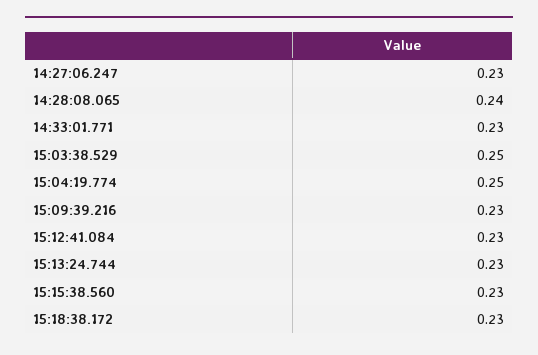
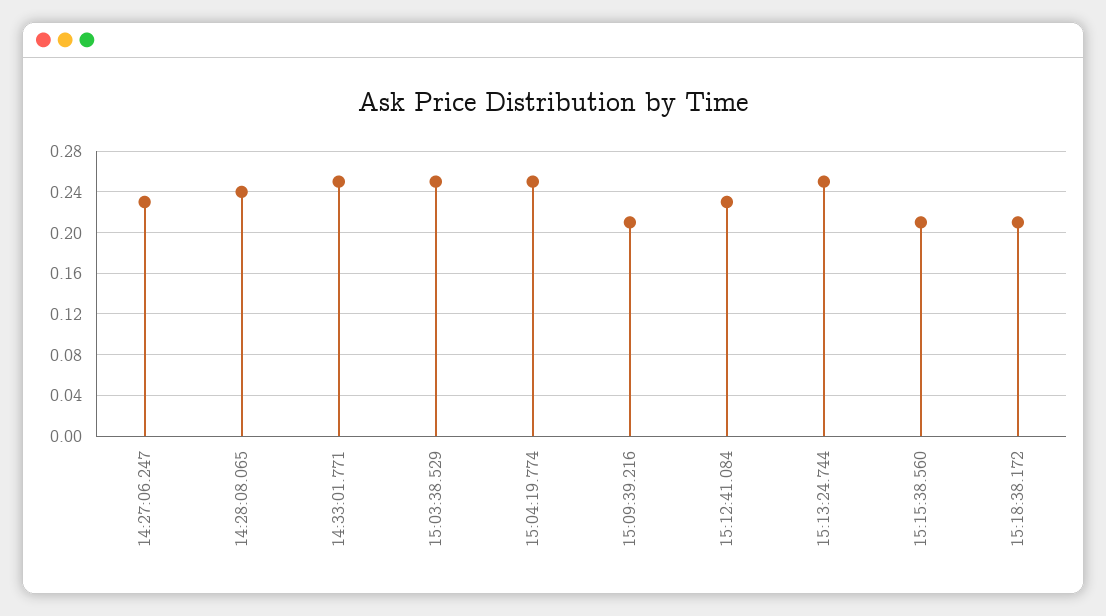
14:33:01.771: 0.23 -> 0.25
15:09:39.216: 0.23 -> 0.21
15:13:24.744: 0.23 -> 0.25
15:15:38.560: 0.23 -> 0.21
15:18:38.172: 0.23 -> 0.21

